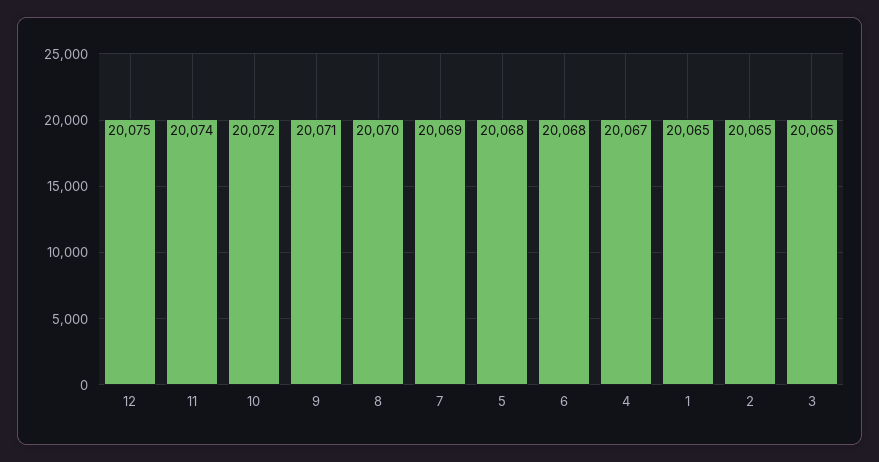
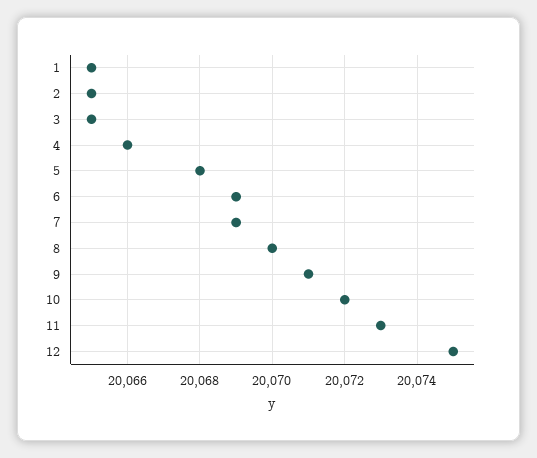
11: 20074 -> 20073
6: 20068 -> 20069
4: 20067 -> 20066

